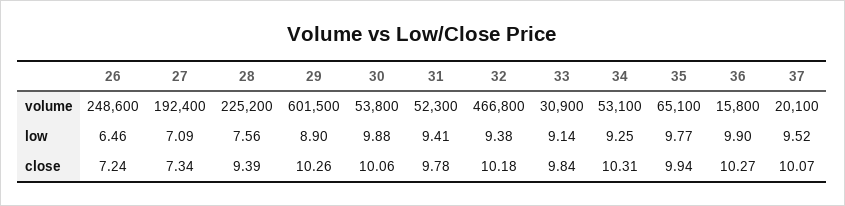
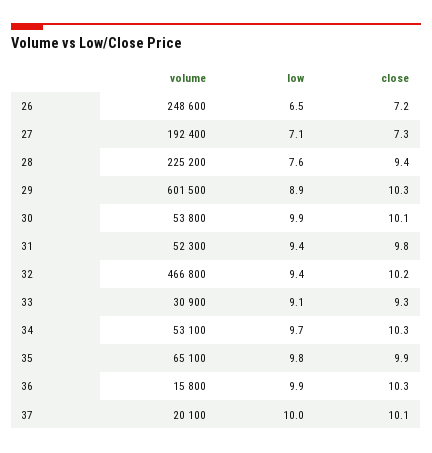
34, low: 9.25 -> 9.7
37, low: 9.52 -> 10
33, close: 9.84 -> 9.3

